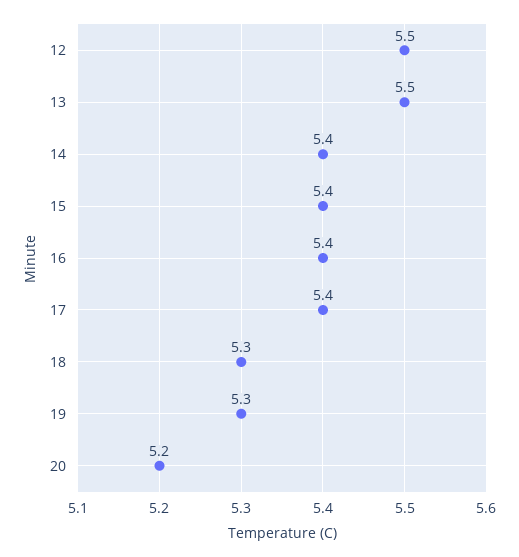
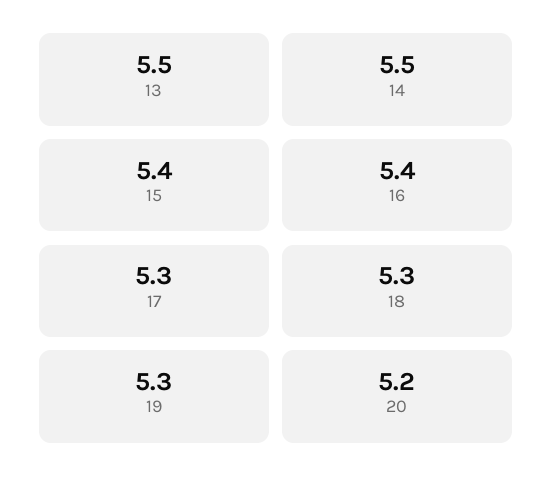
12: 5.5 -> none
14: 5.4 -> 5.5
17: 5.4 -> 5.3

